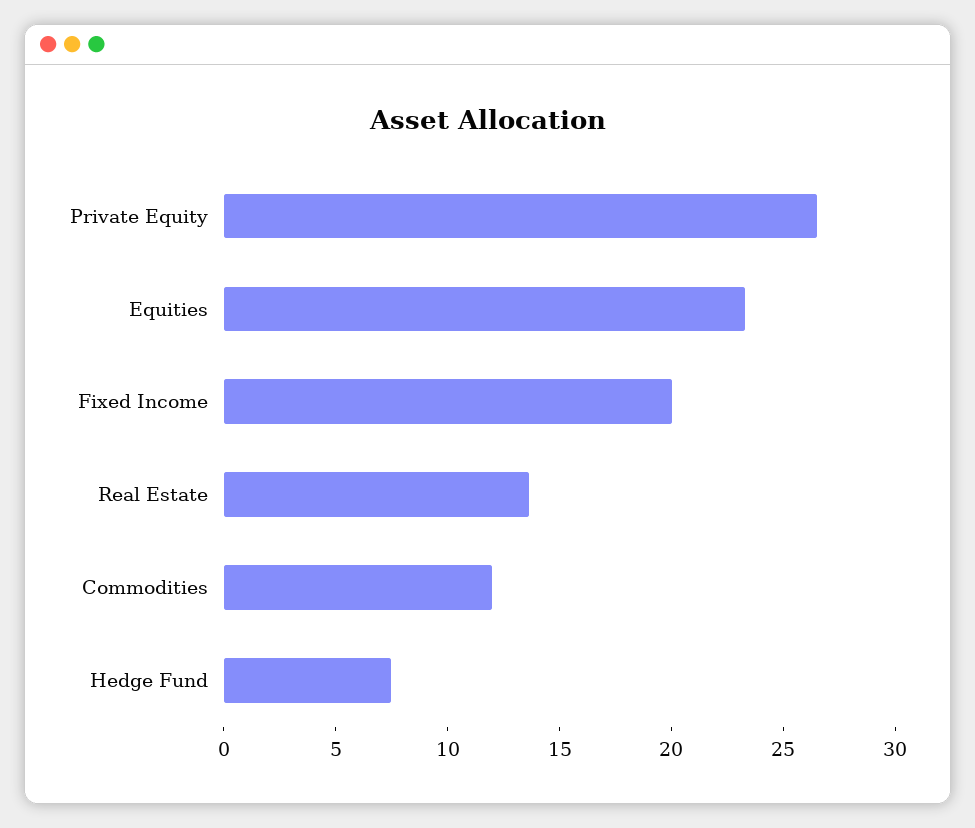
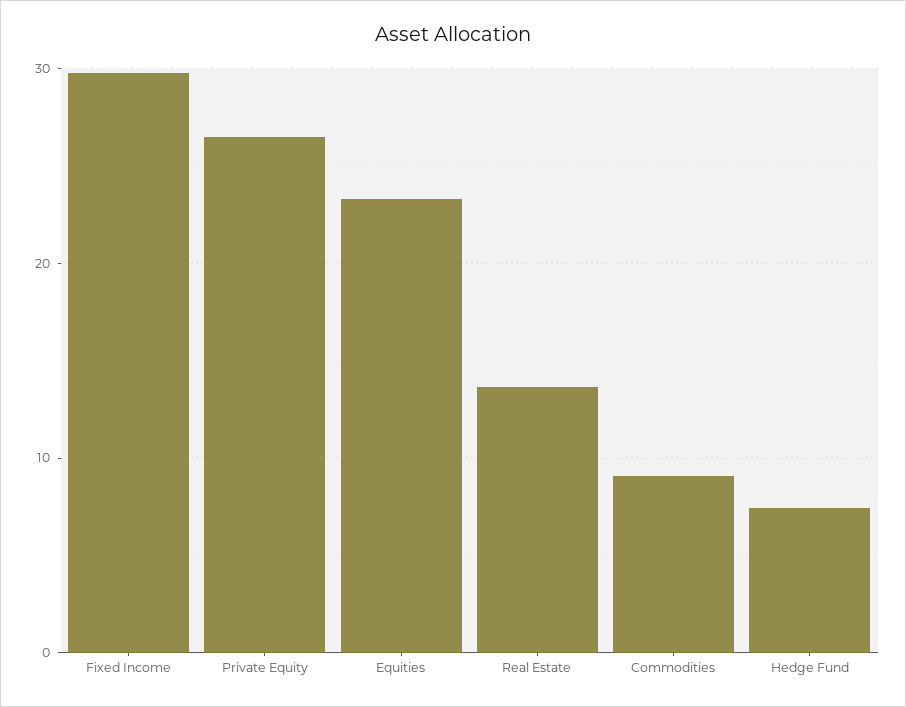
Fixed Income: 20 -> 30
Commodities: 12 -> 9

